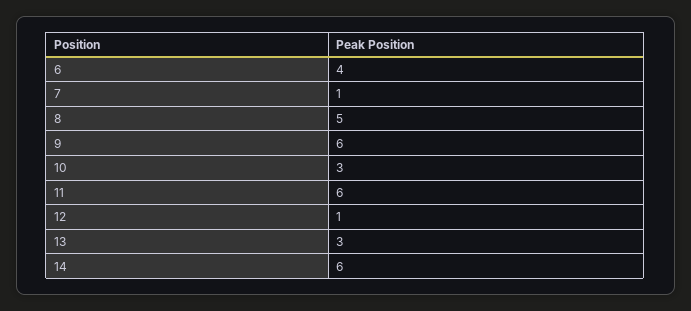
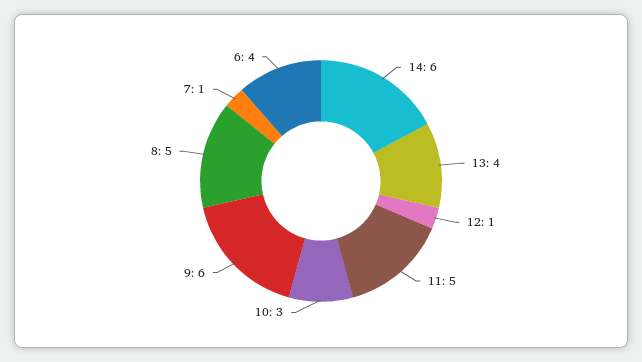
11: 6 -> 5
13: 3 -> 4

